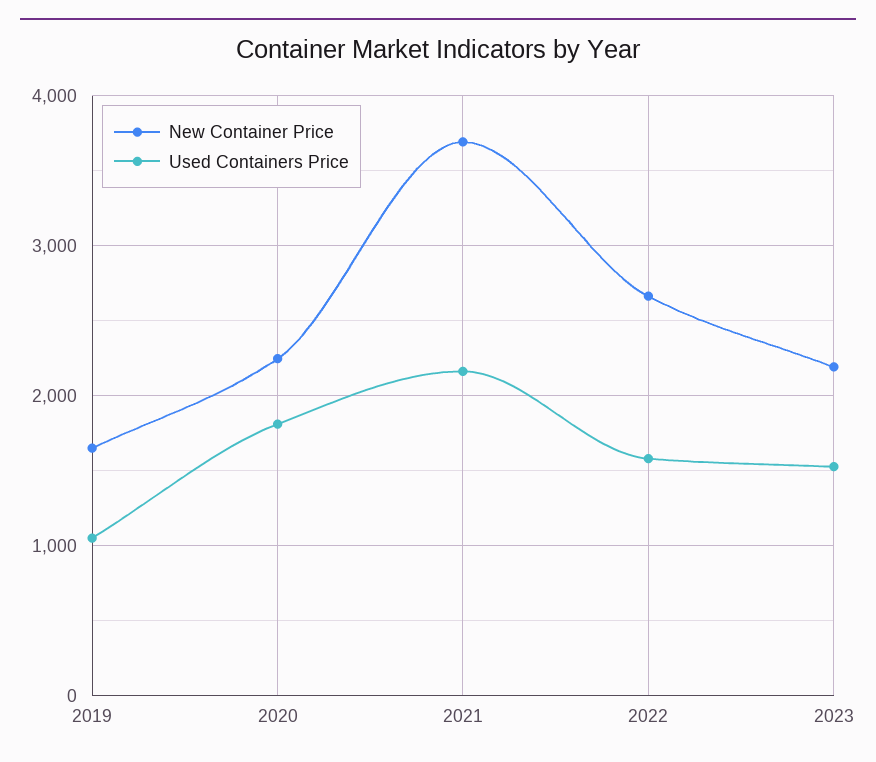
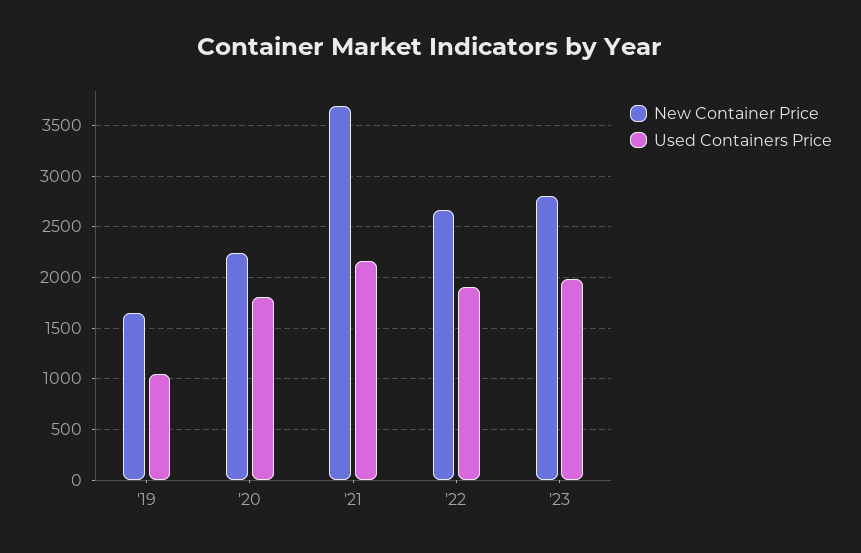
Used Containers Price, 2022: 1600 -> 1900
New Container Price, 2023: 2200 -> 2800
Used Containers Price, 2023: 1500 -> 2000

